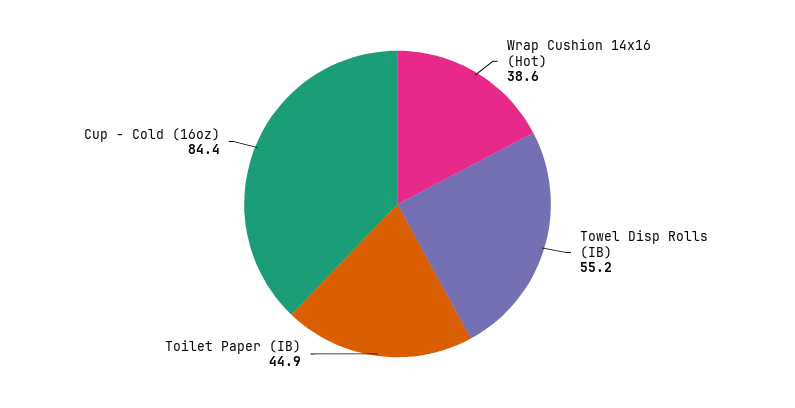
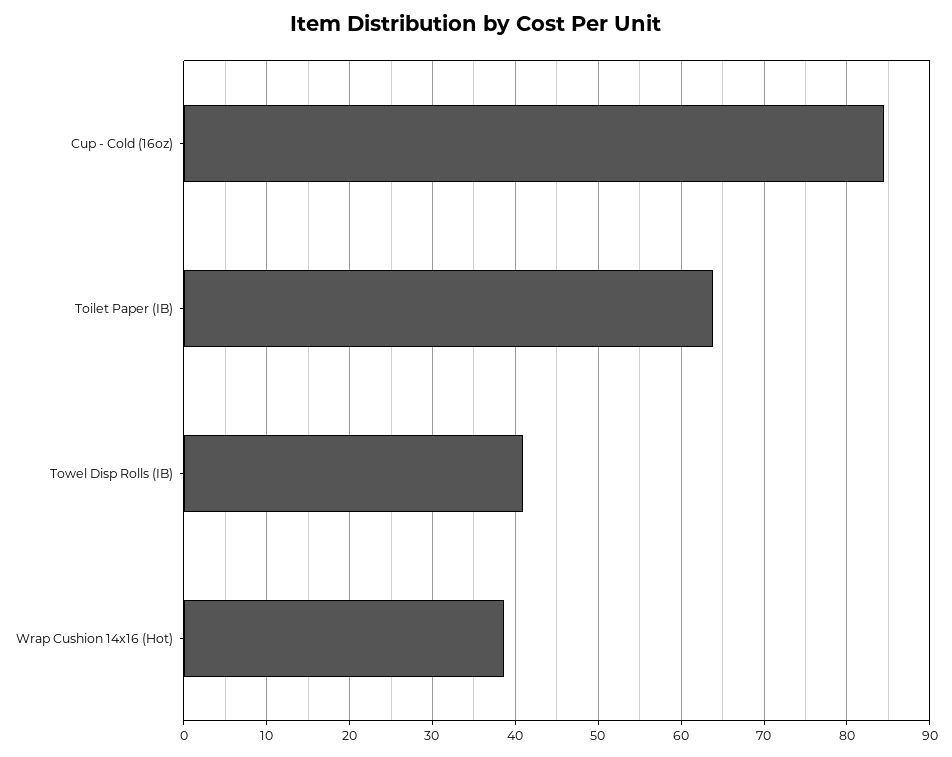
Towel Disp Rolls (IB): 55.2 -> 41
Toilet Paper (IB): 44.9 -> 64

